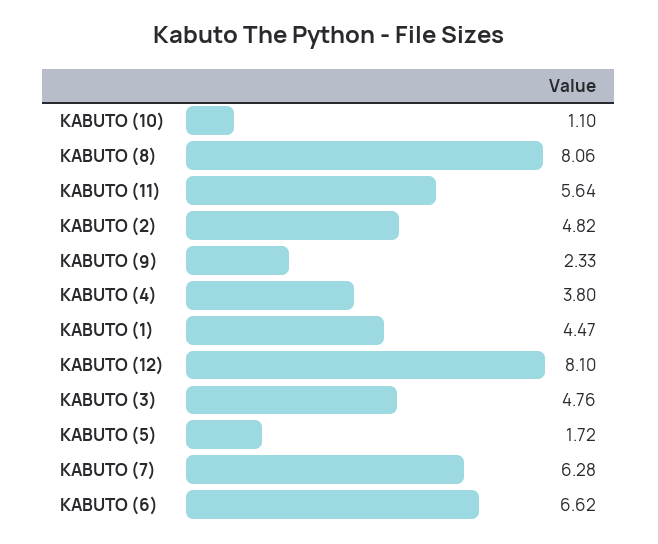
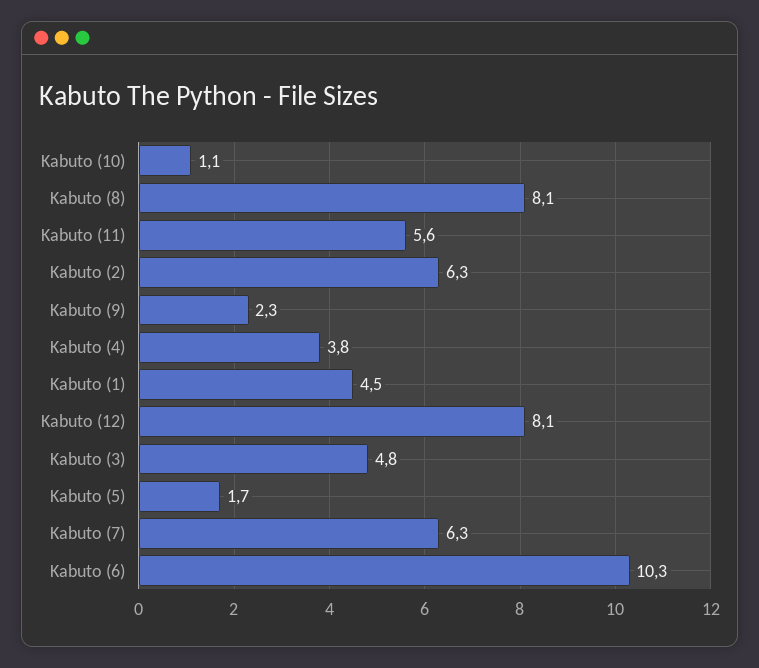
KABUTO (2): 4.82 -> 6.3
KABUTO (6): 6.62 -> 10.3

